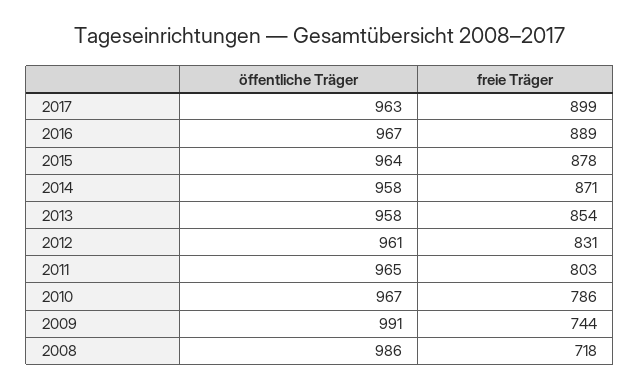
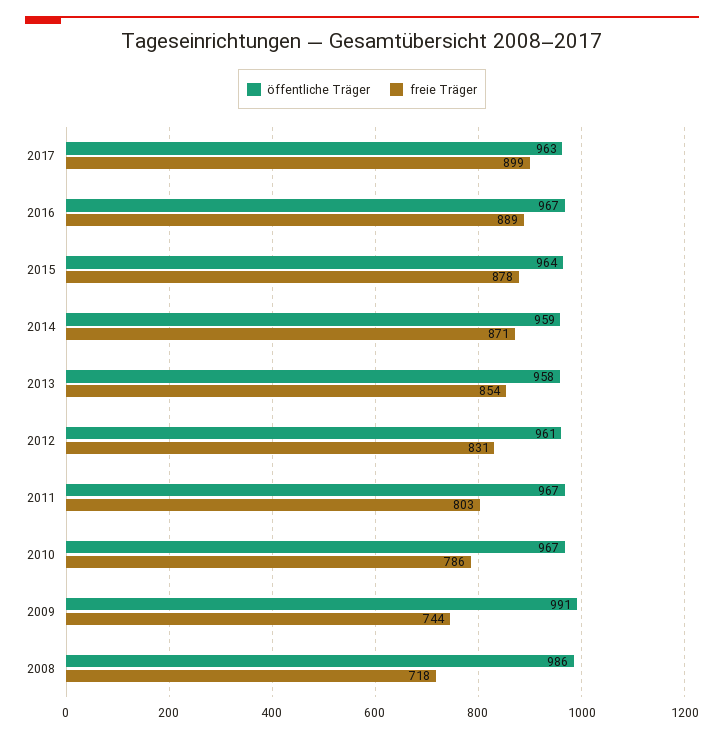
öffentliche Träger, 2014: 958 -> 959
öffentliche Träger, 2011: 965 -> 967

